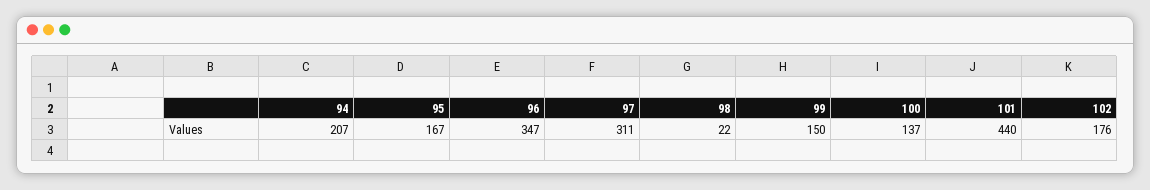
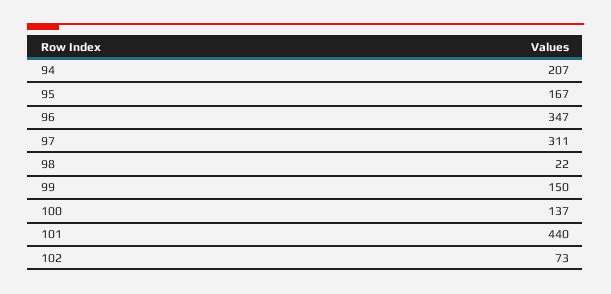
102: 176 -> 73

